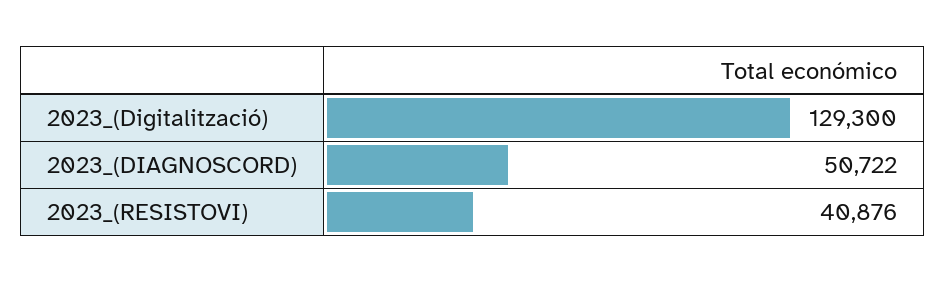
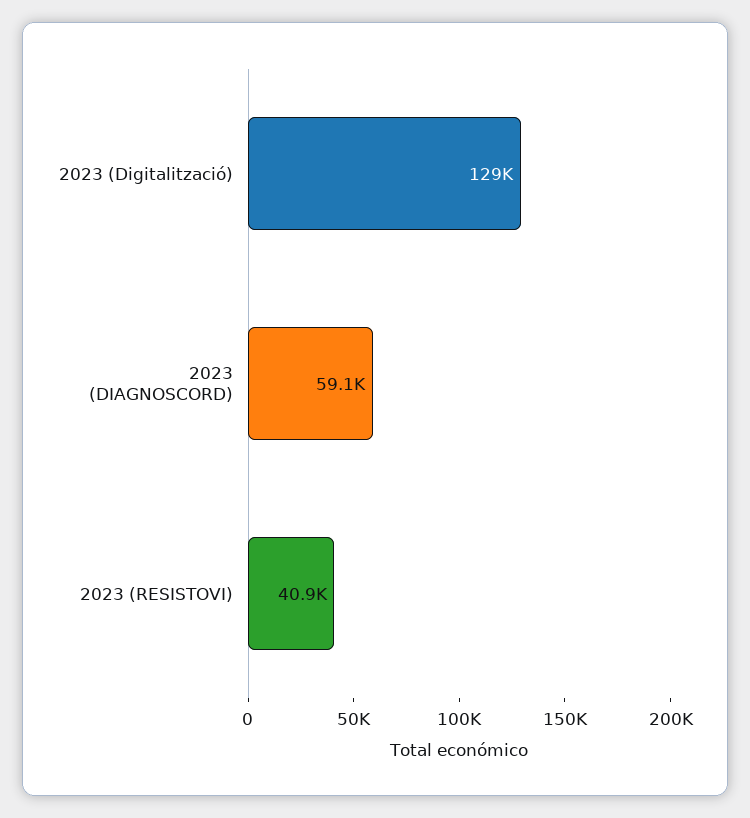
2023_(DIAGNOSCORD): 50722 -> 59100

